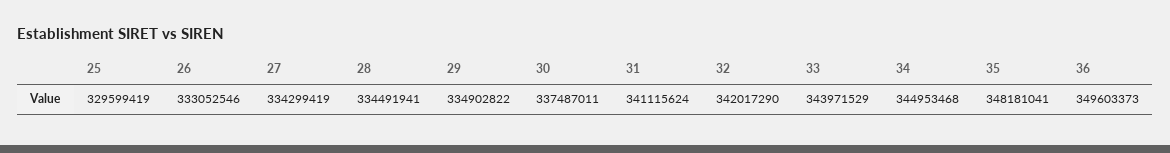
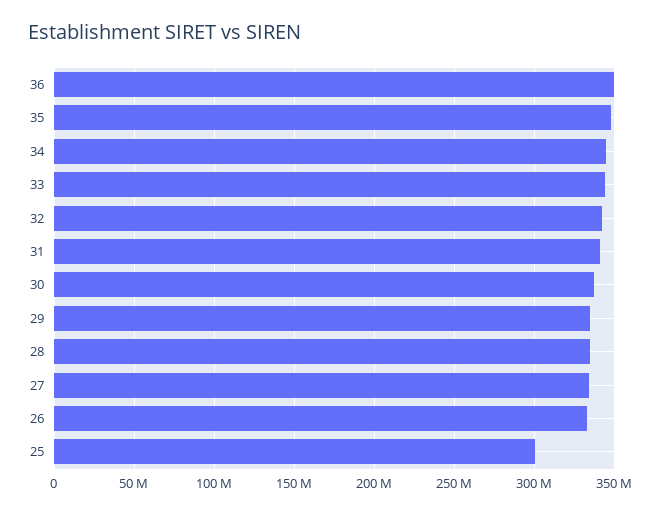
25: 329599419 -> 300000000

